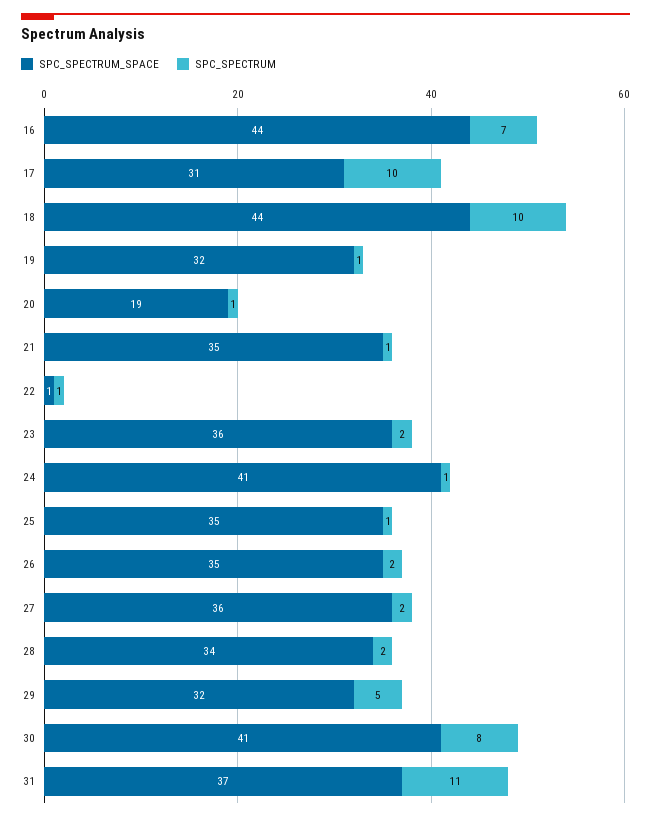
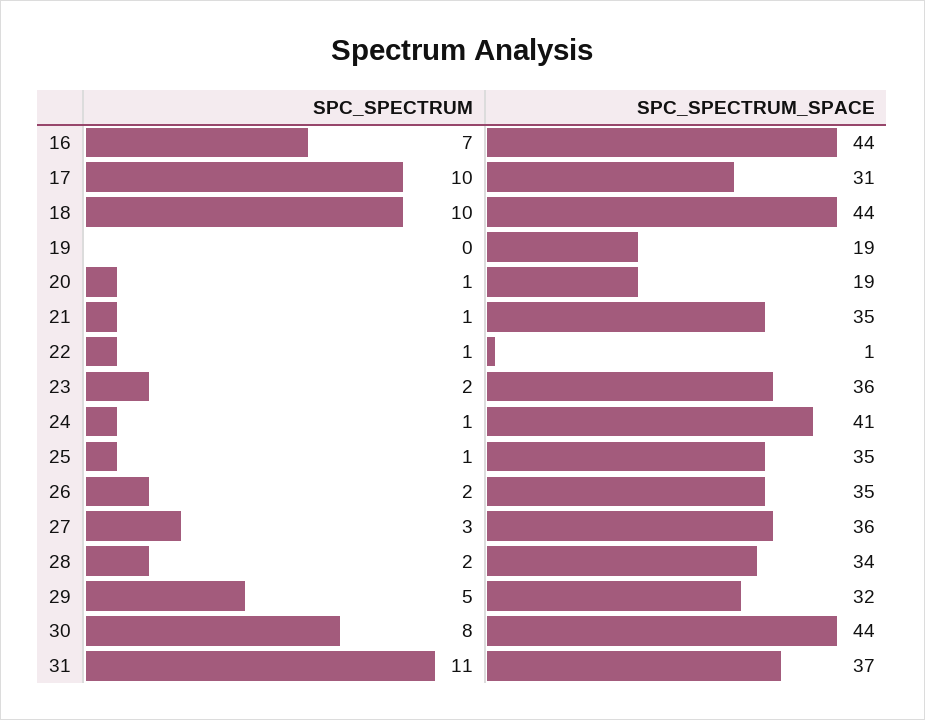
SPC_SPECTRUM_SPACE, 19: 32 -> 19
SPC_SPECTRUM, 19: 1 -> 0
SPC_SPECTRUM, 27: 2 -> 3
SPC_SPECTRUM_SPACE, 30: 41 -> 44

